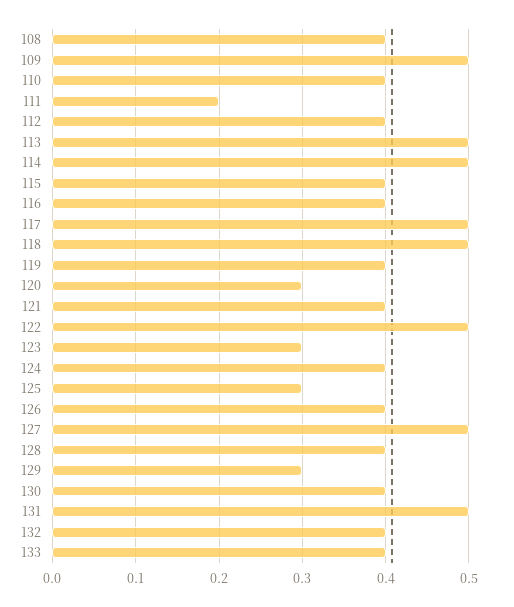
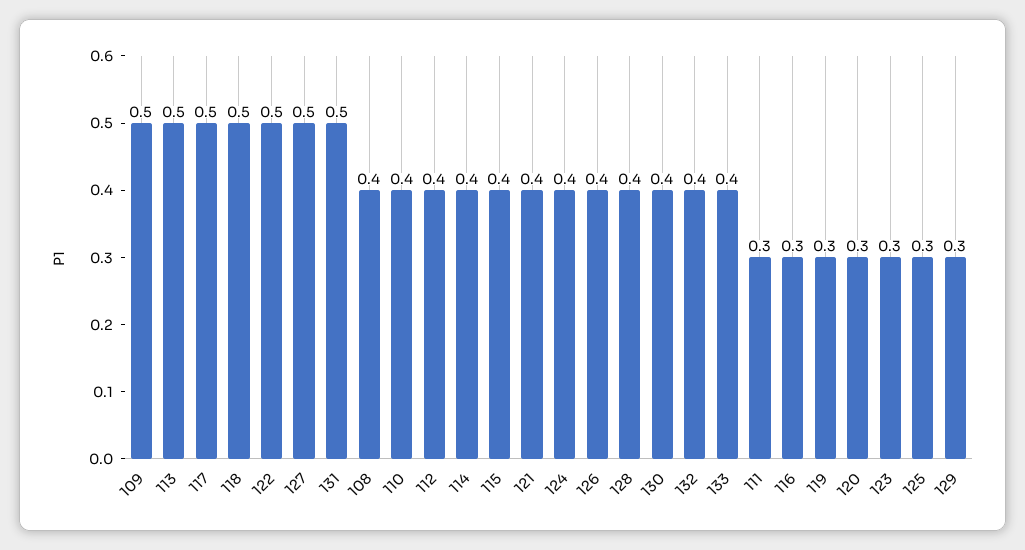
111: 0.2 -> 0.3
114: 0.5 -> 0.4
116: 0.4 -> 0.3
119: 0.4 -> 0.3

